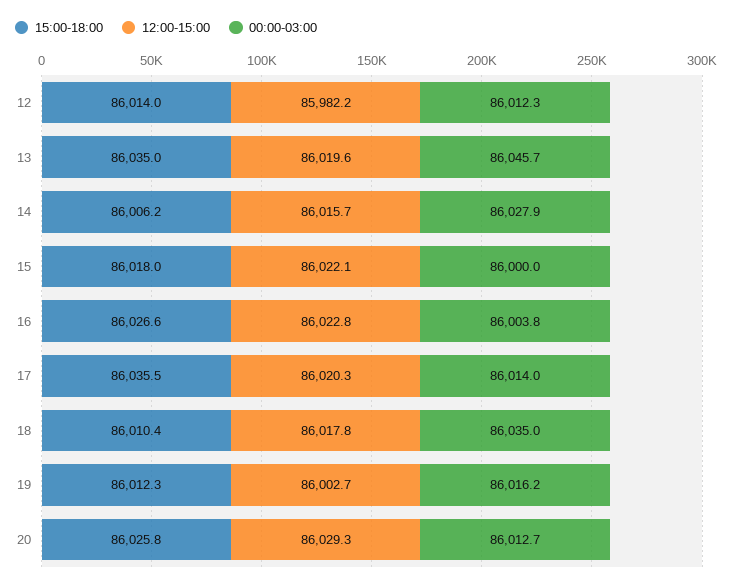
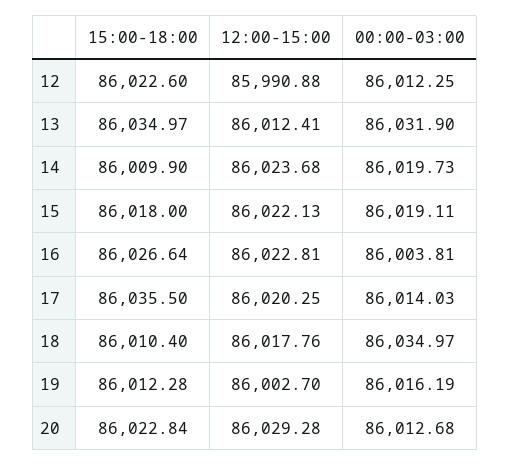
15:00-18:00, 12: 86014 -> 86022.6
12:00-15:00, 12: 85982.2 -> 85990.88
12:00-15:00, 13: 86019.6 -> 86012.41
00:00-03:00, 13: 86045.7 -> 86031.9
15:00-18:00, 14: 86006.2 -> 86009.9
12:00-15:00, 14: 86015.7 -> 86023.68
00:00-03:00, 14: 86027.9 -> 86019.73
00:00-03:00, 15: 86000 -> 86019.11
15:00-18:00, 20: 86025.8 -> 86022.84

